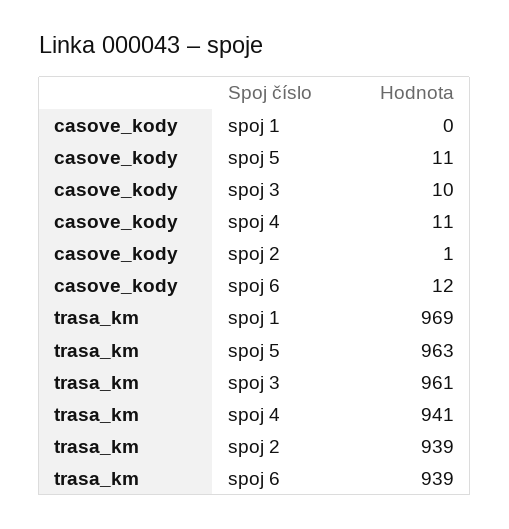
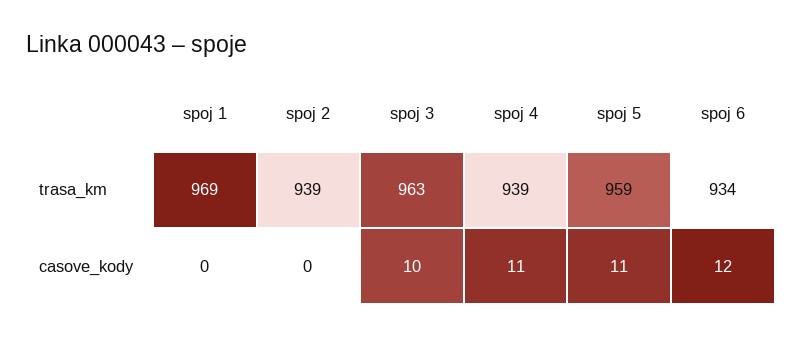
casove_kody, spoj 2: 1 -> 0
trasa_km, spoj 5: 963 -> 959
trasa_km, spoj 3: 961 -> 963
trasa_km, spoj 4: 941 -> 939
trasa_km, spoj 6: 939 -> 934

